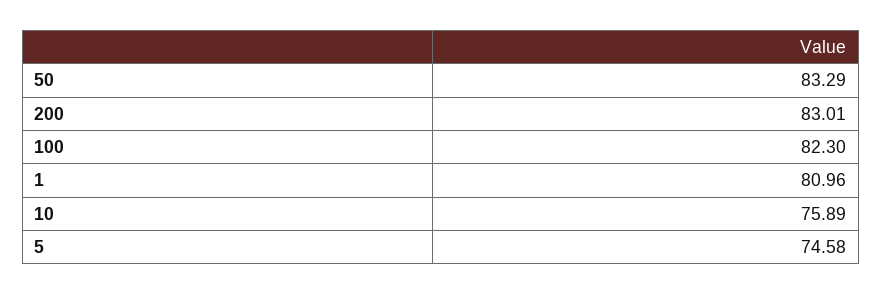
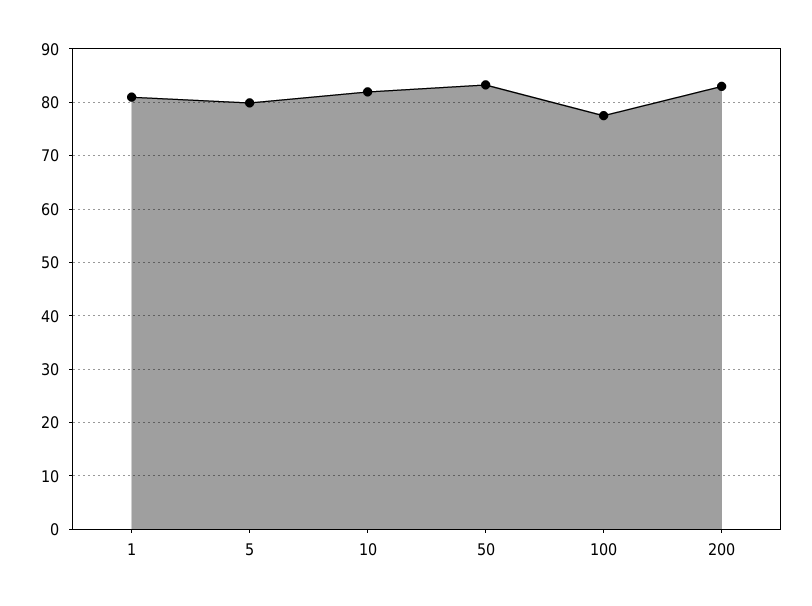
100: 82.3 -> 78
10: 75.89 -> 82
5: 74.58 -> 80

